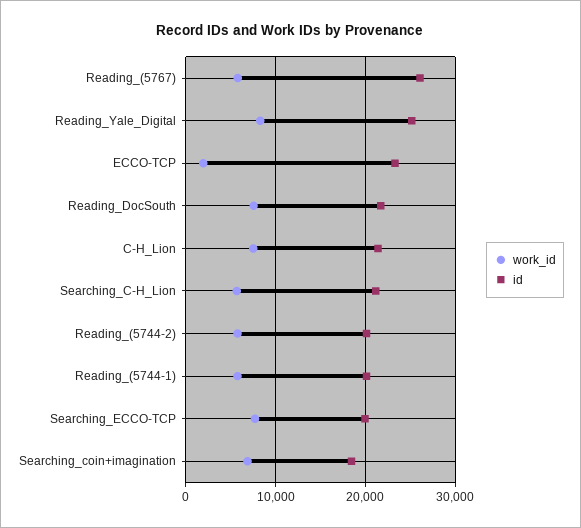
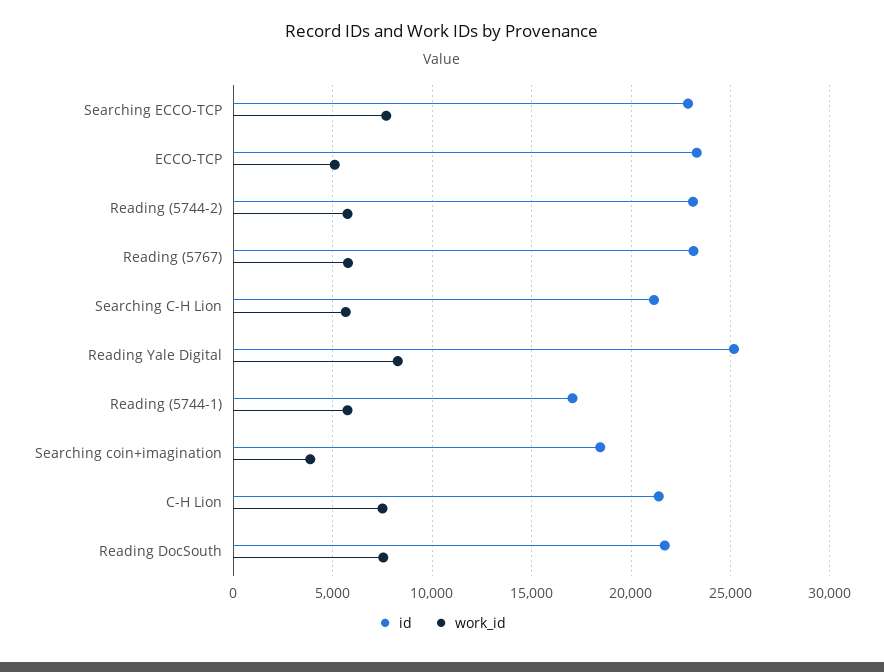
id, Reading_(5767): 26000 -> 23000
work_id, ECCO-TCP: 2000 -> 5000
id, Reading_(5744-2): 20000 -> 23000
id, Reading_(5744-1): 20000 -> 17000
id, Searching_ECCO-TCP: 20000 -> 23000
work_id, Searching_coin+imagination: 7000 -> 4000

